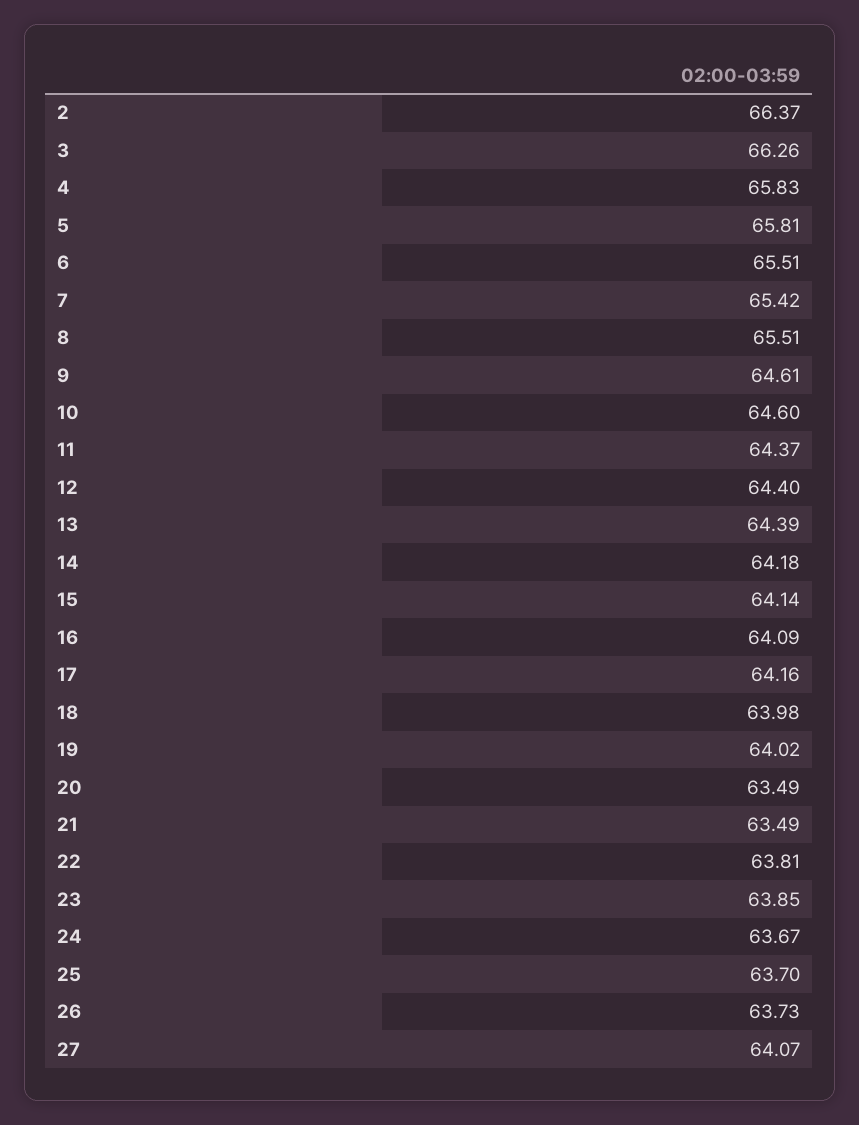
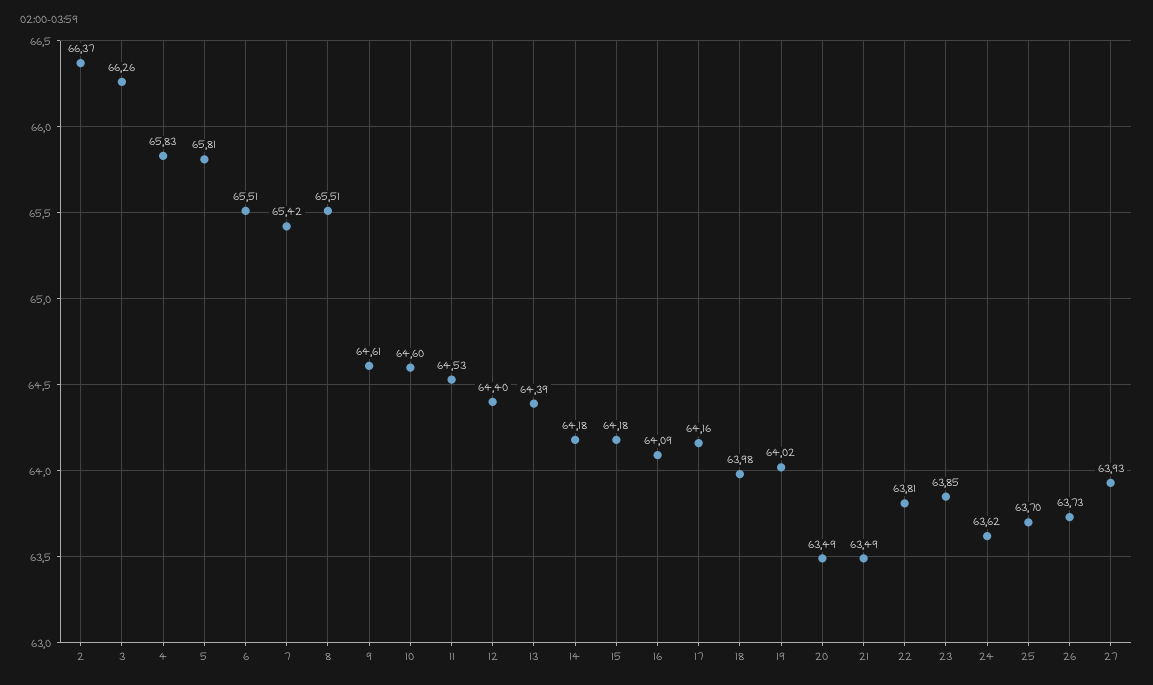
11: 64.37 -> 64.53
15: 64.14 -> 64.18
24: 63.67 -> 63.62
27: 64.07 -> 63.93

